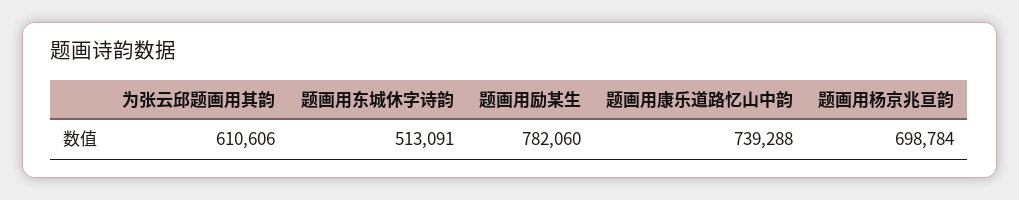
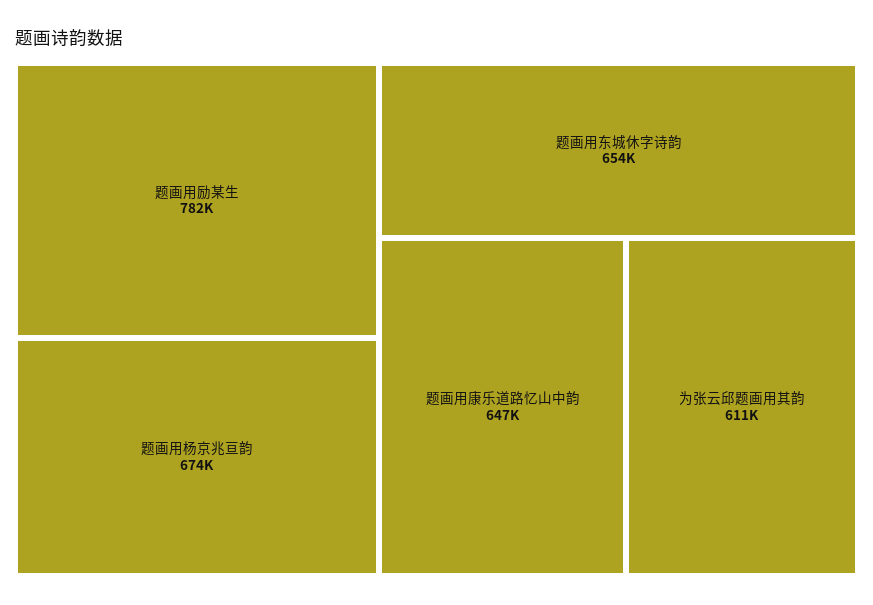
题画用东城休字诗韵: 513091 -> 654000
题画用康乐道路忆山中韵: 739288 -> 647000
题画用杨京兆亘韵: 698784 -> 674000

